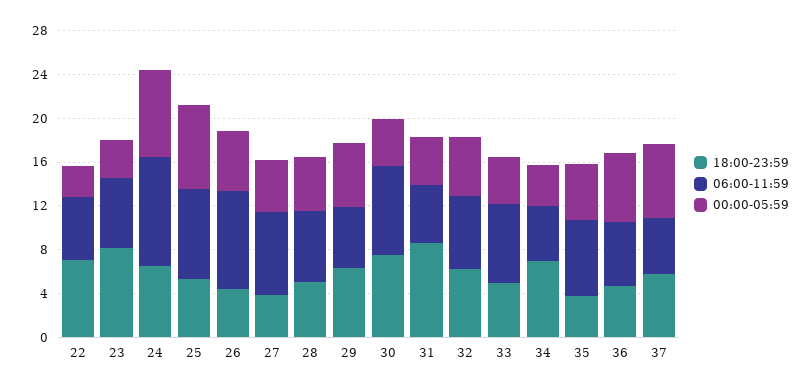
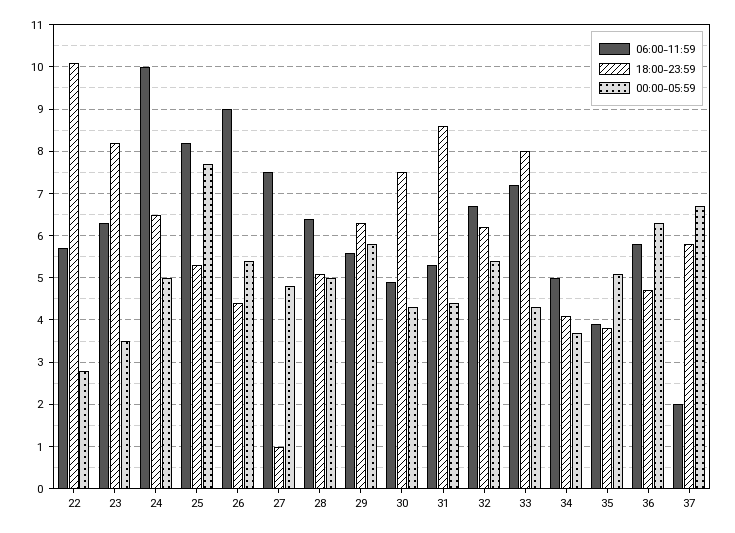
18:00-23:59, 22: 7 -> 10
00:00-05:59, 24: 8 -> 5
18:00-23:59, 27: 4 -> 1
06:00-11:59, 30: 8 -> 5
18:00-23:59, 33: 5 -> 8
18:00-23:59, 34: 7 -> 4
06:00-11:59, 35: 7 -> 4
06:00-11:59, 37: 5 -> 2

